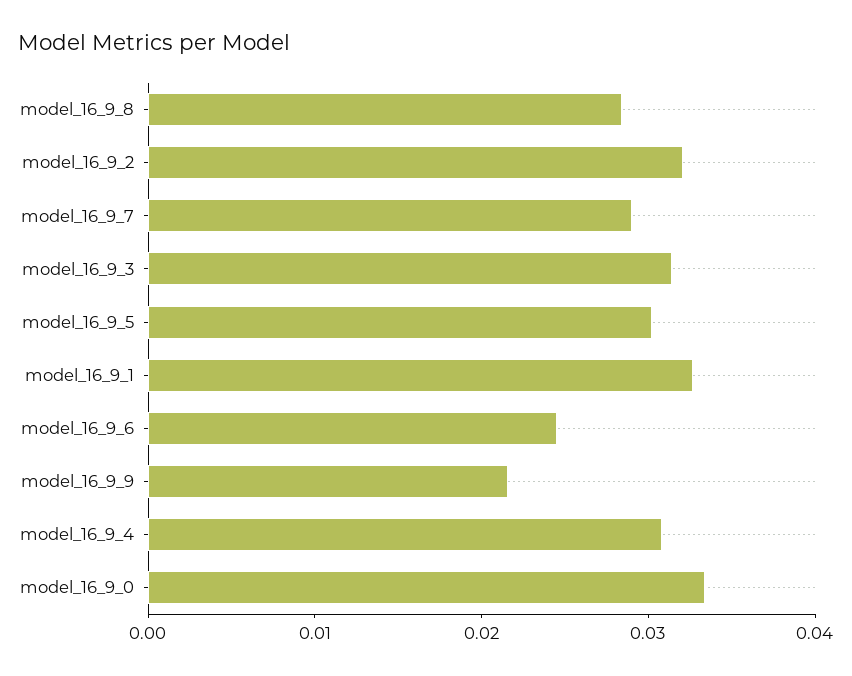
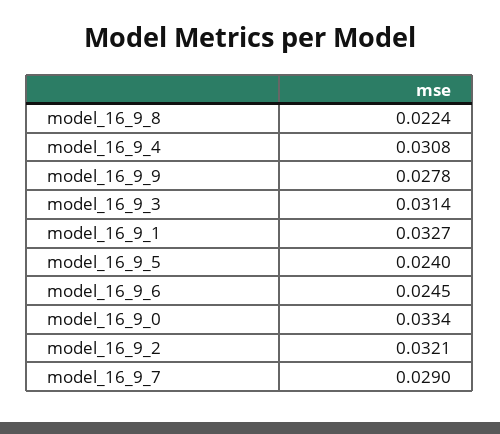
model_16_9_8: 0.028 -> 0.0224
model_16_9_5: 0.03 -> 0.024
model_16_9_9: 0.022 -> 0.0278

